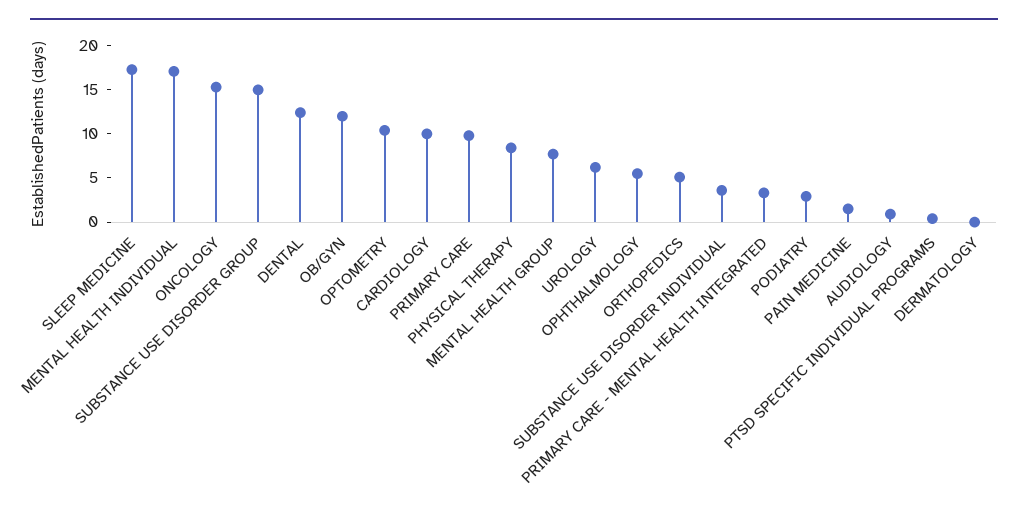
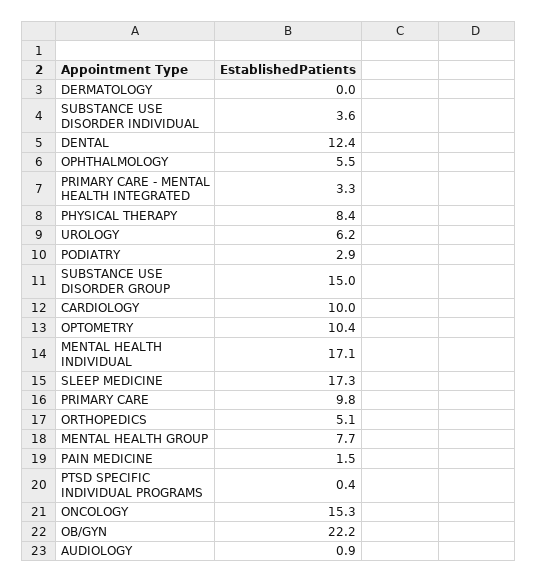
OB/GYN: 12 -> 22.2

